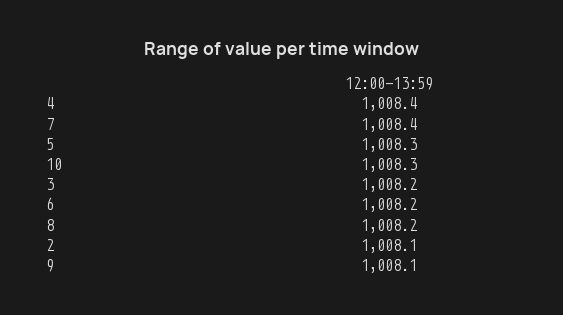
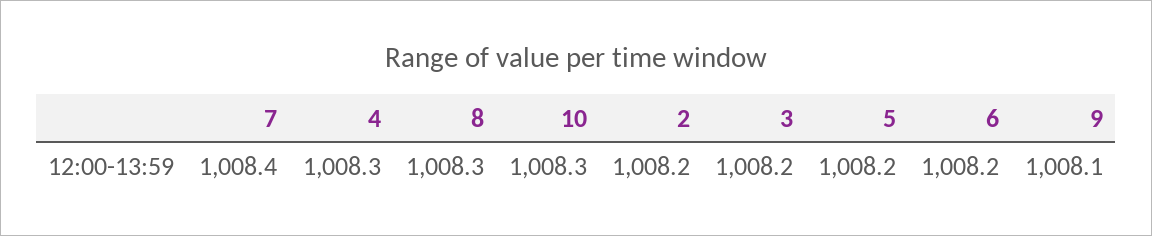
4: 1008.4 -> 1008.3
5: 1008.3 -> 1008.2
8: 1008.2 -> 1008.3
2: 1008.1 -> 1008.2

